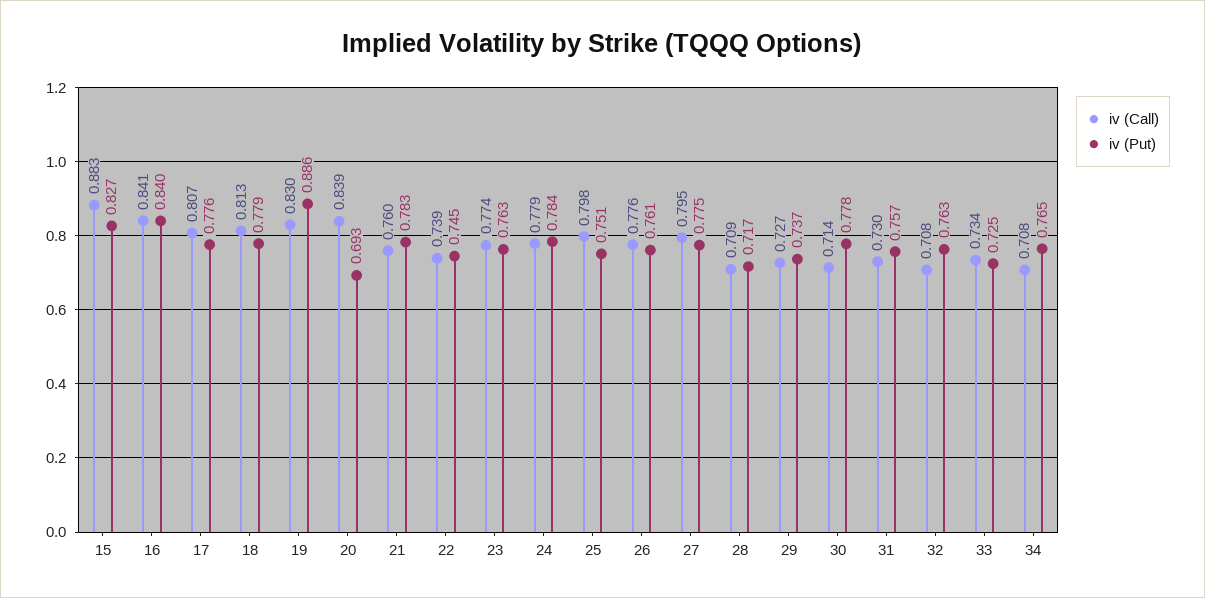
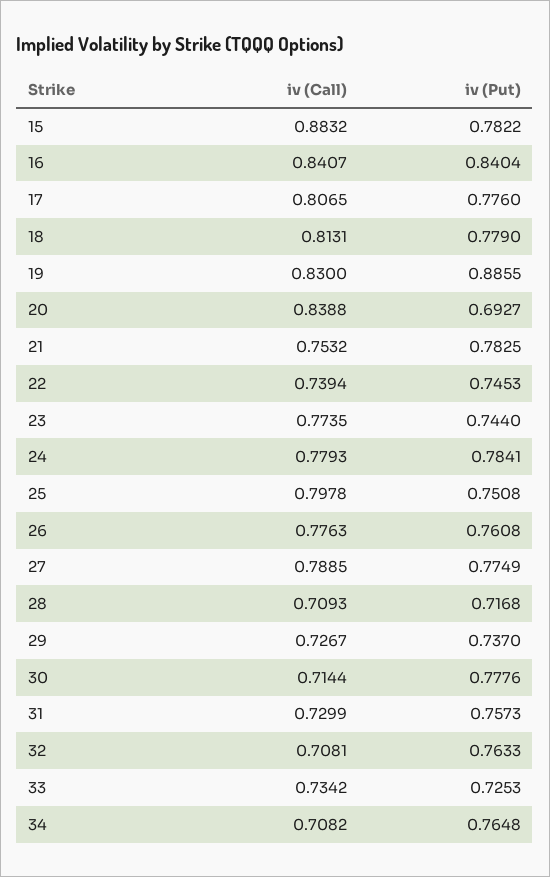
iv (Put), 15: 0.827 -> 0.7822
iv (Call), 21: 0.76 -> 0.7532
iv (Put), 23: 0.763 -> 0.744
iv (Call), 27: 0.795 -> 0.7885

